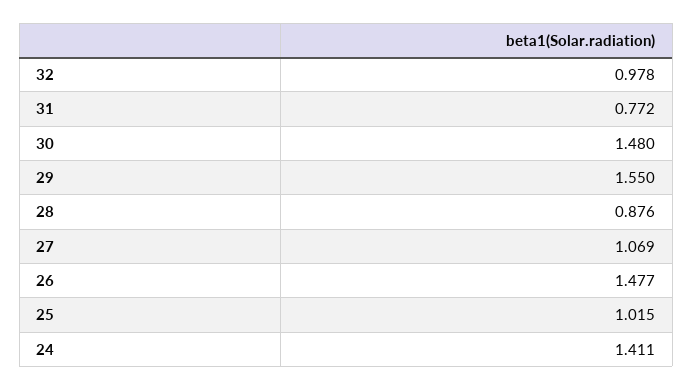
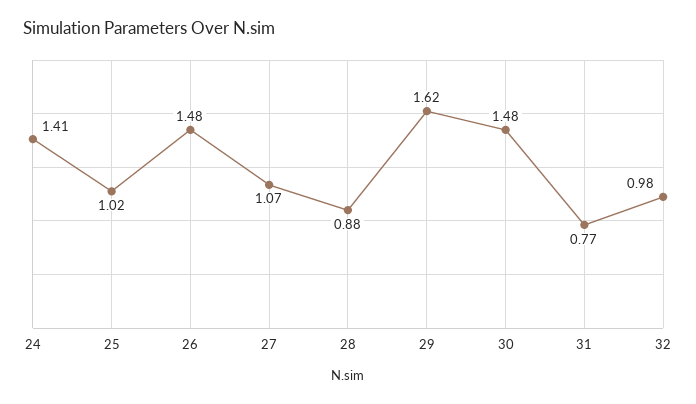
29: 1.55 -> 1.62

